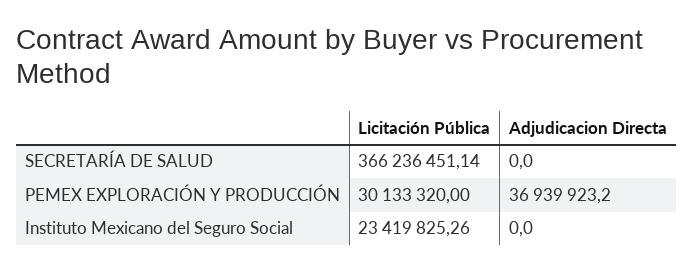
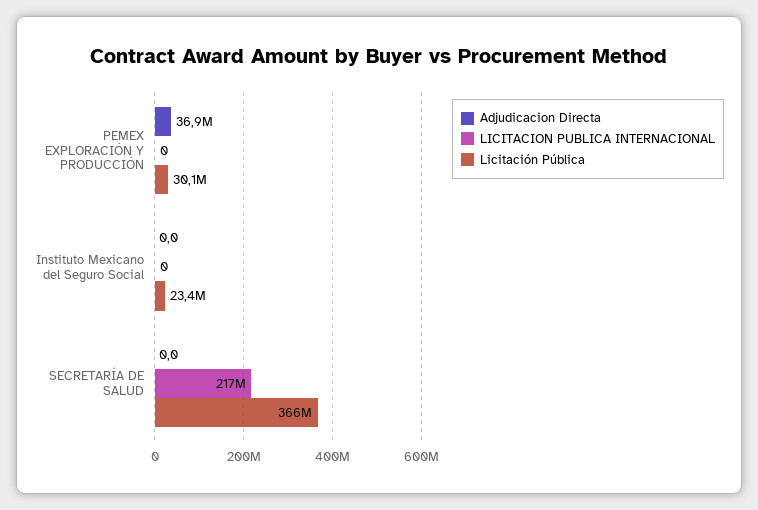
LICITACION PUBLICA INTERNACIONAL, PEMEX EXPLORACIÓN Y PRODUCCIÓN: none -> 0
LICITACION PUBLICA INTERNACIONAL, Instituto Mexicano del Seguro Social: none -> 0
LICITACION PUBLICA INTERNACIONAL, SECRETARÍA DE SALUD: none -> 217000000

